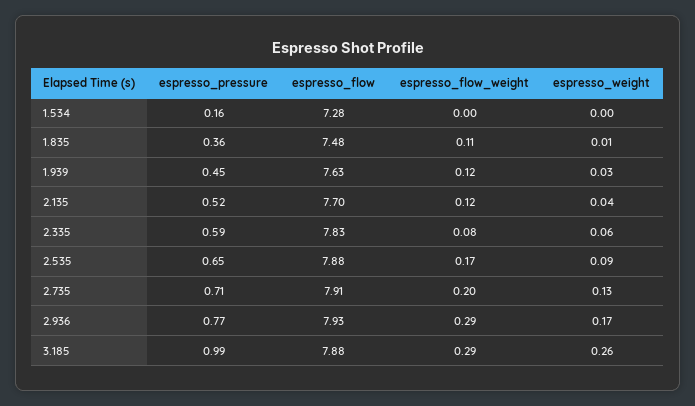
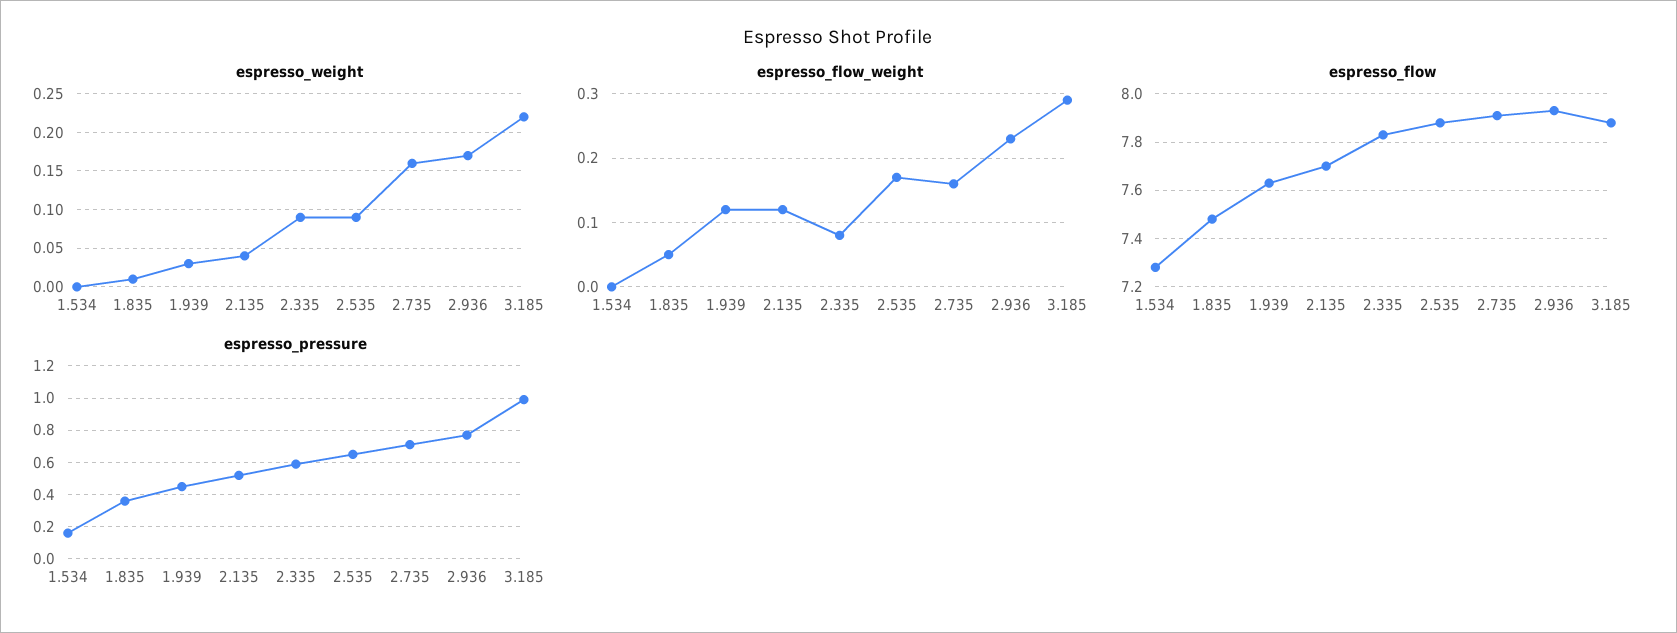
espresso_flow_weight, 1.835: 0.11 -> 0.05
espresso_weight, 2.335: 0.06 -> 0.09
espresso_flow_weight, 2.735: 0.2 -> 0.16
espresso_weight, 2.735: 0.13 -> 0.16
espresso_flow_weight, 2.936: 0.29 -> 0.23
espresso_weight, 3.185: 0.26 -> 0.22

